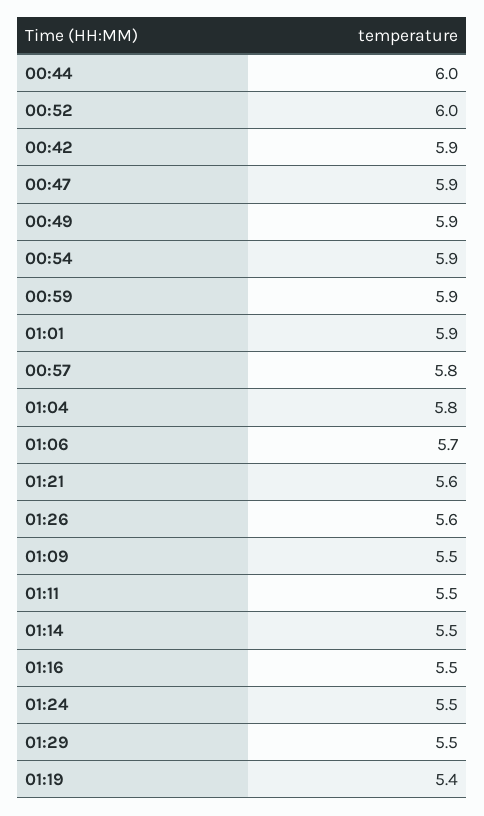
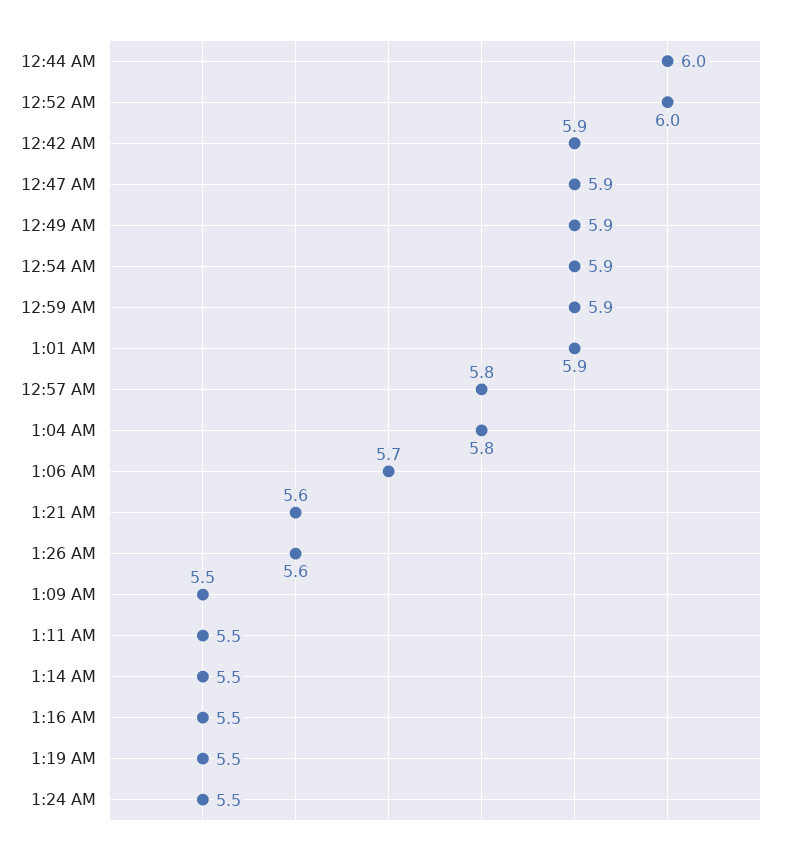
01:29: 5.5 -> none
01:19: 5.4 -> 5.5

